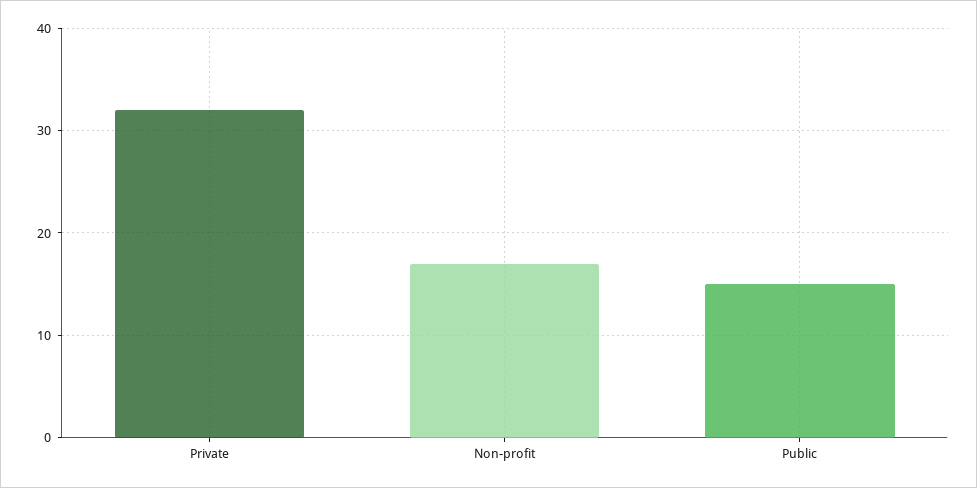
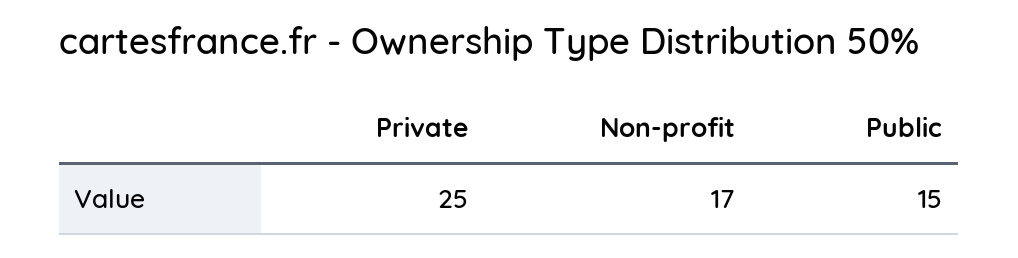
Private: 32 -> 25

